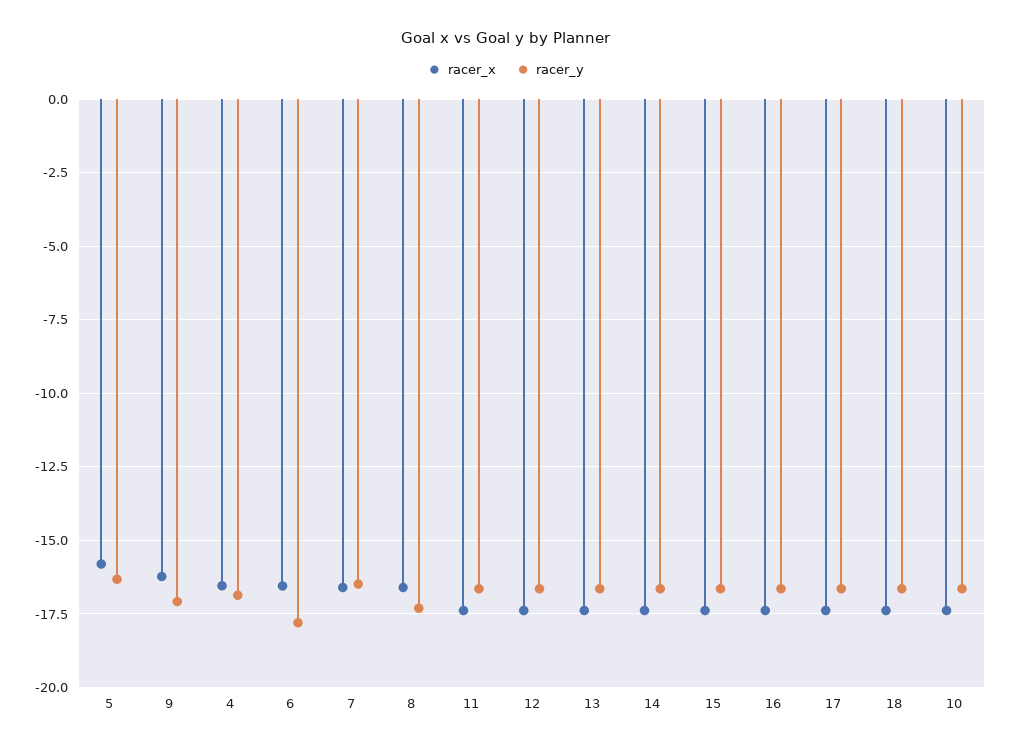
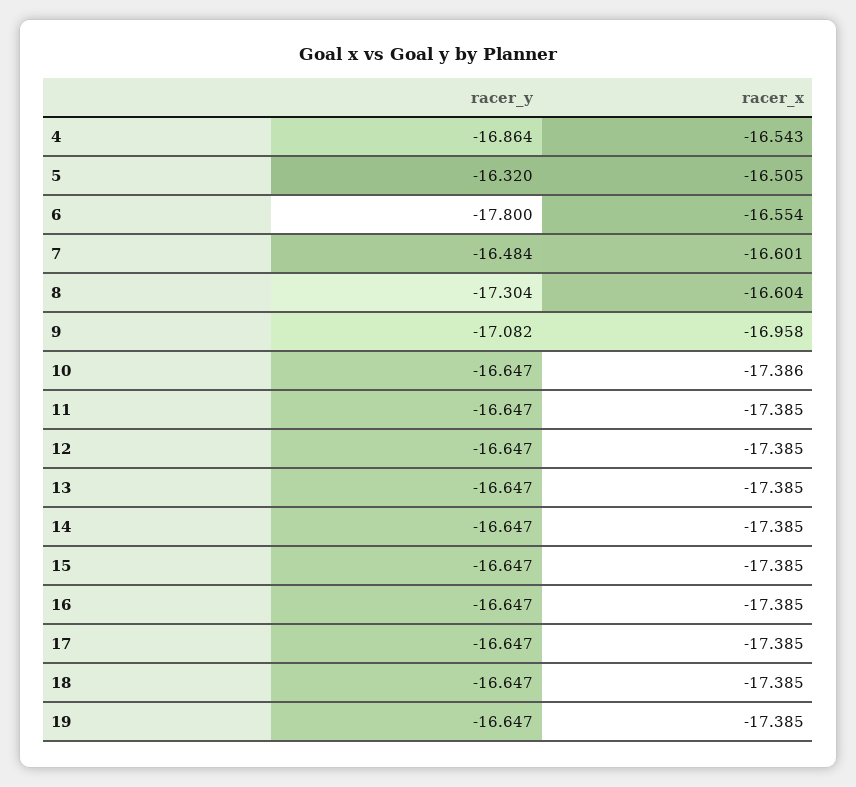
racer_x, 5: -15.75 -> -16.505
racer_x, 9: -16.25 -> -16.958
racer_y, 19: none -> -16.647
racer_x, 19: none -> -17.385

